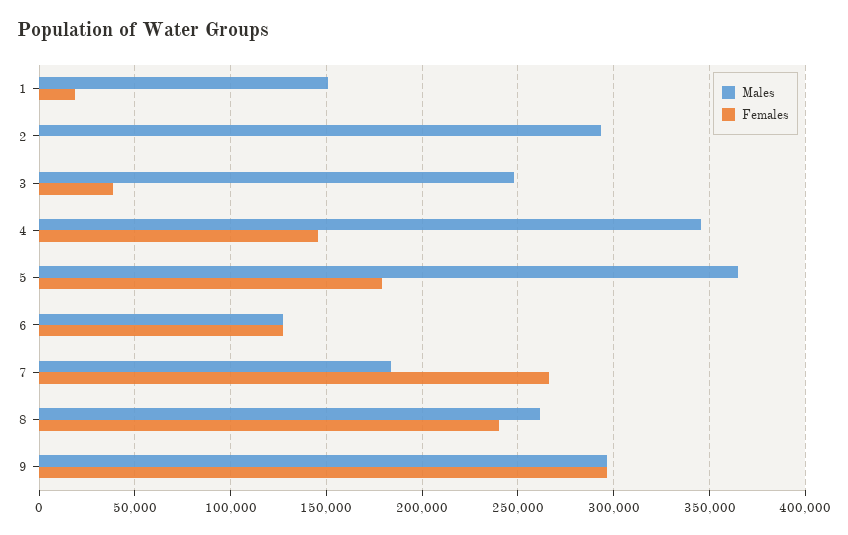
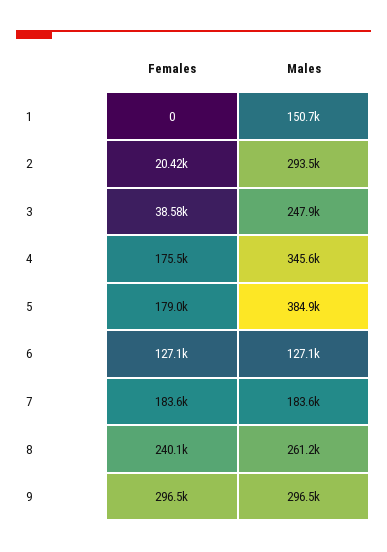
Females, 1: 20000 -> 0
Females, 2: 0 -> 20420
Females, 4: 145000 -> 175500
Males, 5: 365000 -> 384900
Females, 7: 265000 -> 183600

